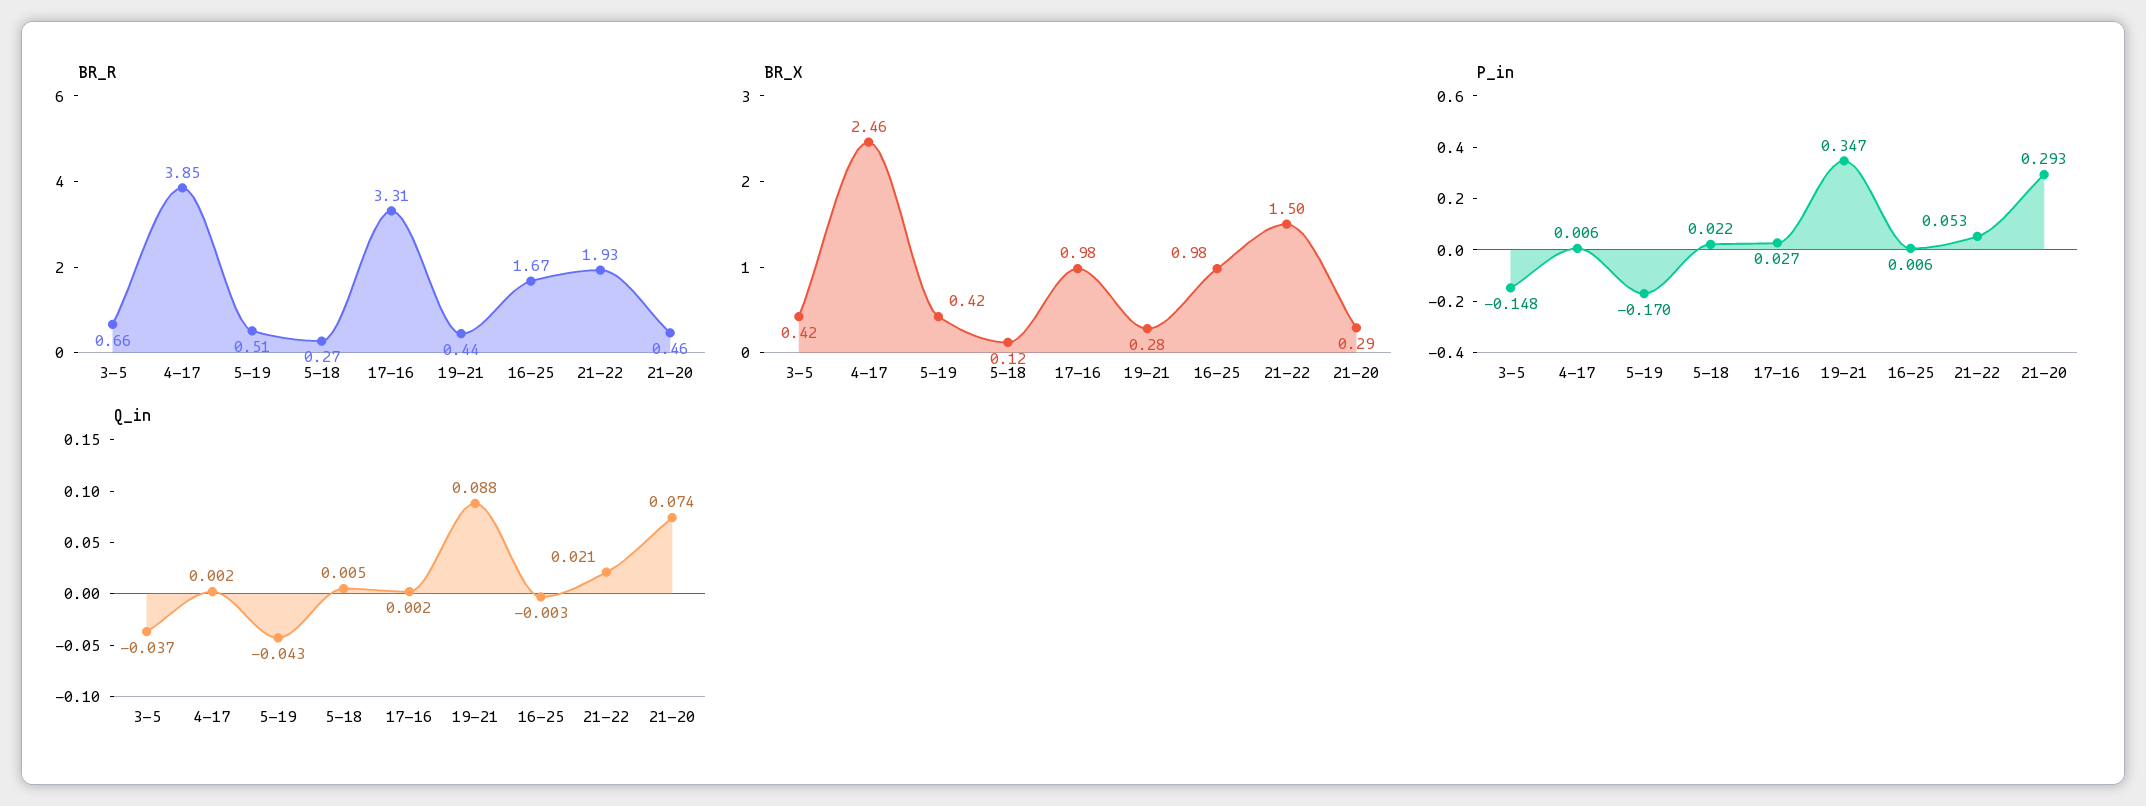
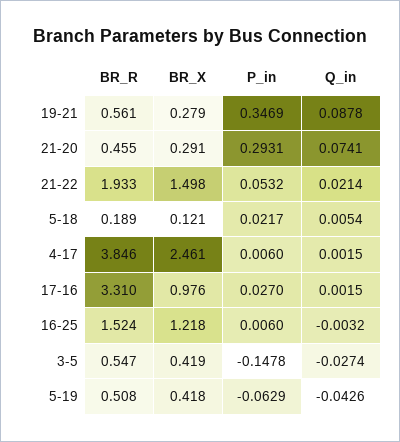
BR_R, 3-5: 0.66 -> 0.547
BR_R, 5-18: 0.27 -> 0.189
BR_R, 19-21: 0.44 -> 0.561
BR_R, 16-25: 1.67 -> 1.524
BR_X, 16-25: 0.98 -> 1.218
P_in, 5-19: -0.17 -> -0.0629
Q_in, 3-5: -0.037 -> -0.0274

